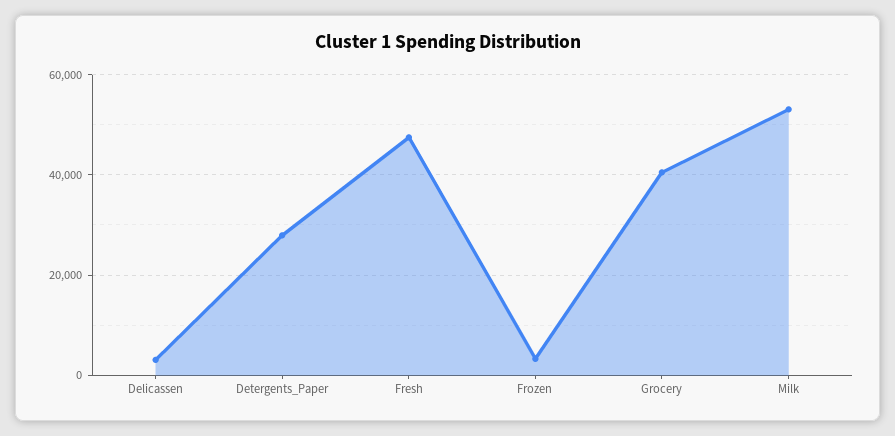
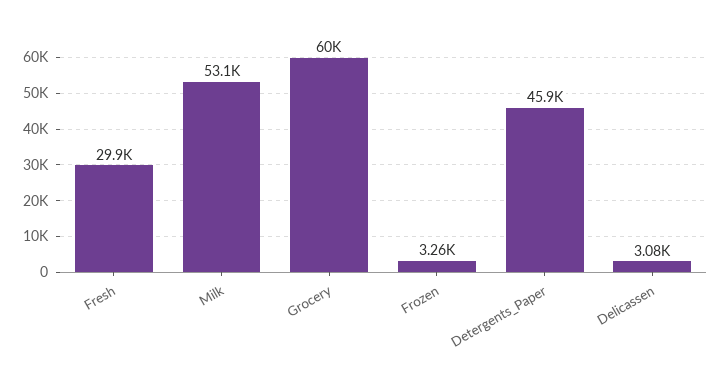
Detergents_Paper: 28000 -> 45900
Fresh: 48000 -> 29900
Grocery: 40000 -> 60000

